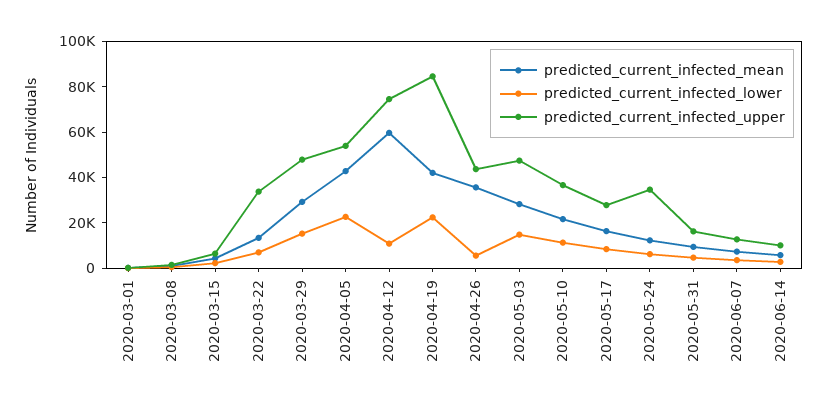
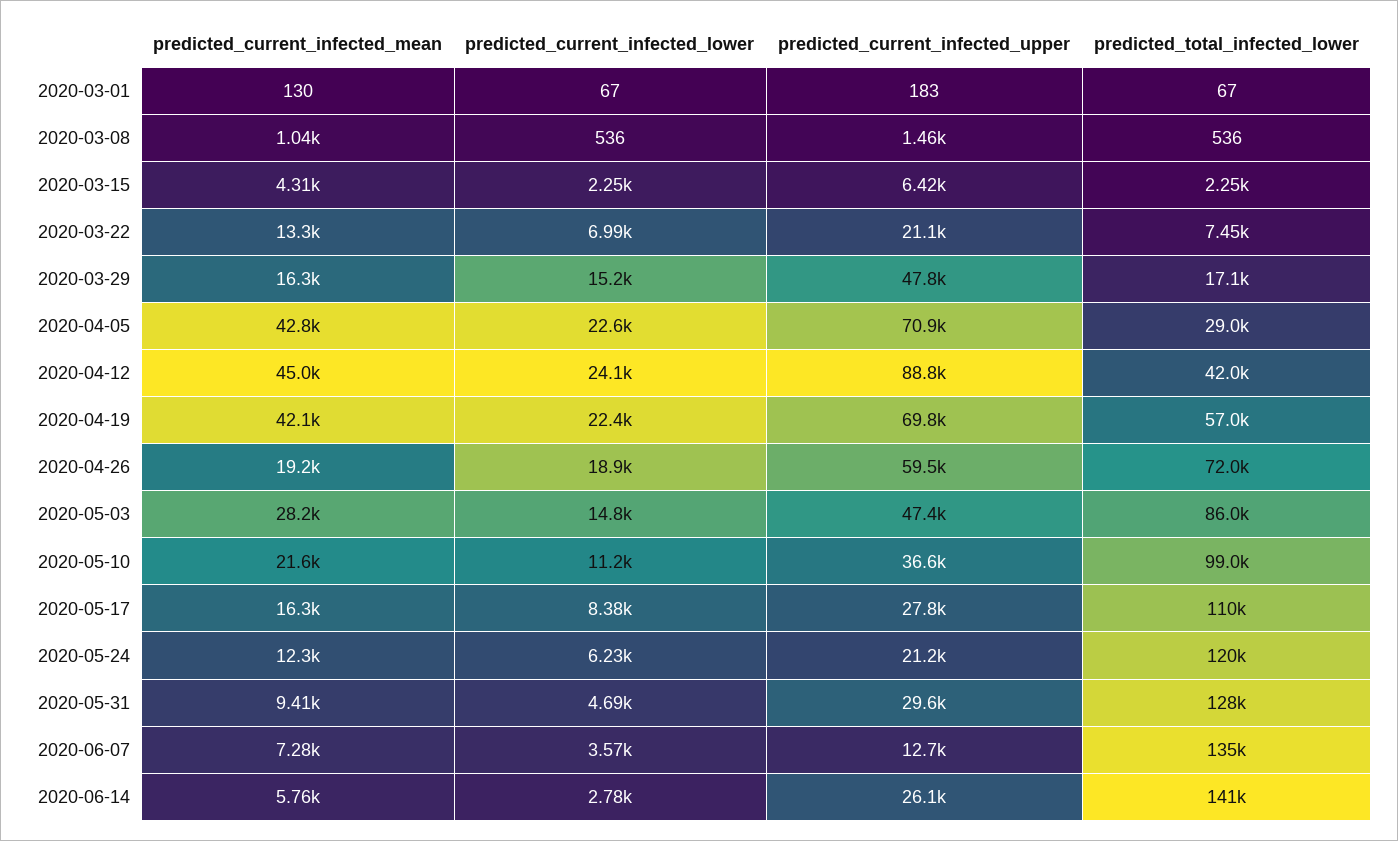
predicted_current_infected_upper, 2020-03-22: 35000 -> 21100
predicted_current_infected_mean, 2020-03-29: 30000 -> 16300
predicted_current_infected_upper, 2020-04-05: 55000 -> 70900
predicted_current_infected_mean, 2020-04-12: 60000 -> 45000
predicted_current_infected_lower, 2020-04-12: 10000 -> 24100
predicted_current_infected_upper, 2020-04-12: 75000 -> 88800
predicted_current_infected_upper, 2020-04-19: 85000 -> 69800
predicted_current_infected_mean, 2020-04-26: 35000 -> 19200
predicted_current_infected_lower, 2020-04-26: 5000 -> 18900
predicted_current_infected_upper, 2020-04-26: 45000 -> 59500
predicted_current_infected_upper, 2020-05-24: 35000 -> 21200
predicted_current_infected_upper, 2020-05-31: 15000 -> 29600
predicted_current_infected_upper, 2020-06-14: 10000 -> 26100
predicted_total_infected_lower, 2020-03-01: none -> 67
predicted_total_infected_lower, 2020-03-08: none -> 536
predicted_total_infected_lower, 2020-03-15: none -> 2250
predicted_total_infected_lower, 2020-03-22: none -> 7450
predicted_total_infected_lower, 2020-03-29: none -> 17100
predicted_total_infected_lower, 2020-04-05: none -> 29000
predicted_total_infected_lower, 2020-04-12: none -> 42000
predicted_total_infected_lower, 2020-04-19: none -> 57000
predicted_total_infected_lower, 2020-04-26: none -> 72000
predicted_total_infected_lower, 2020-05-03: none -> 86000
predicted_total_infected_lower, 2020-05-10: none -> 99000
predicted_total_infected_lower, 2020-05-17: none -> 110000
predicted_total_infected_lower, 2020-05-24: none -> 120000
predicted_total_infected_lower, 2020-05-31: none -> 128000
predicted_total_infected_lower, 2020-06-07: none -> 135000
predicted_total_infected_lower, 2020-06-14: none -> 141000

